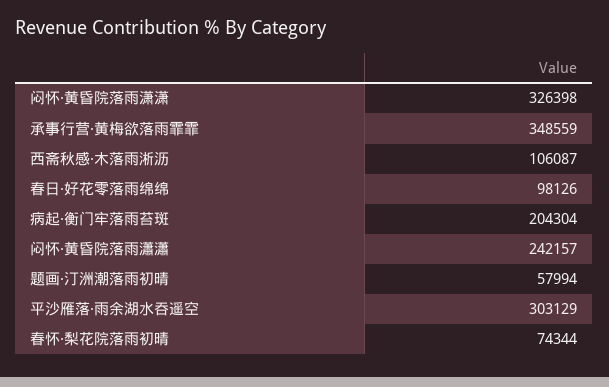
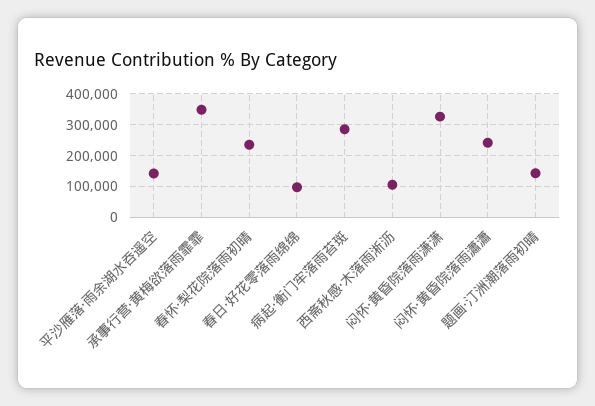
病起·衡门牢落雨苔斑: 204304 -> 280000
题画·汀洲潮落雨初晴: 57994 -> 140000
平沙雁落·雨余湖水吞遥空: 303129 -> 140000
春怀·梨花院落雨初晴: 74344 -> 240000

